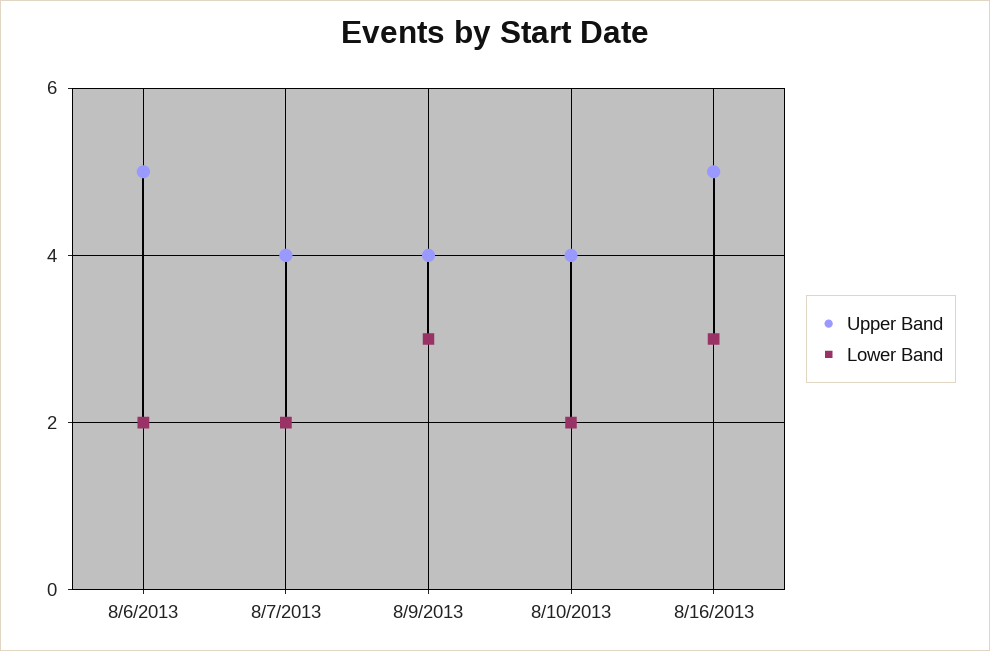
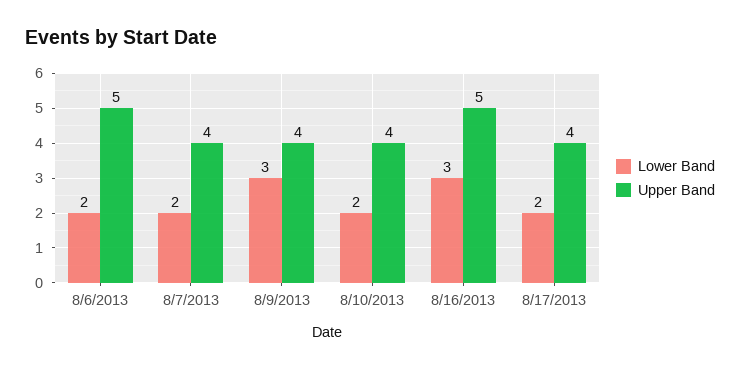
Lower Band, 8/17/2013: none -> 2
Upper Band, 8/17/2013: none -> 4

